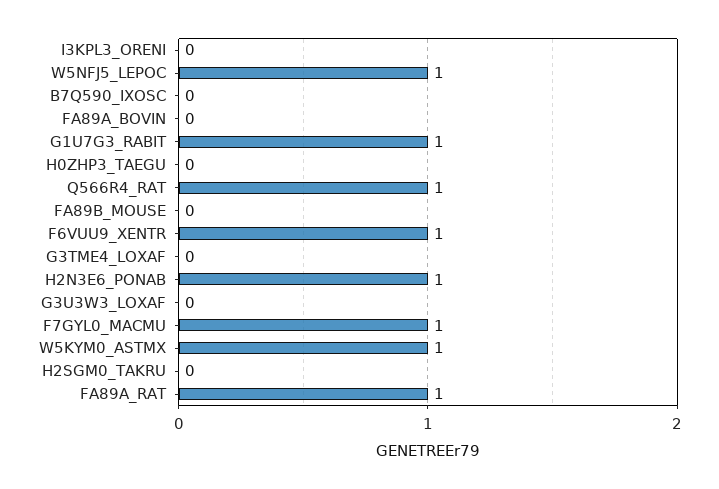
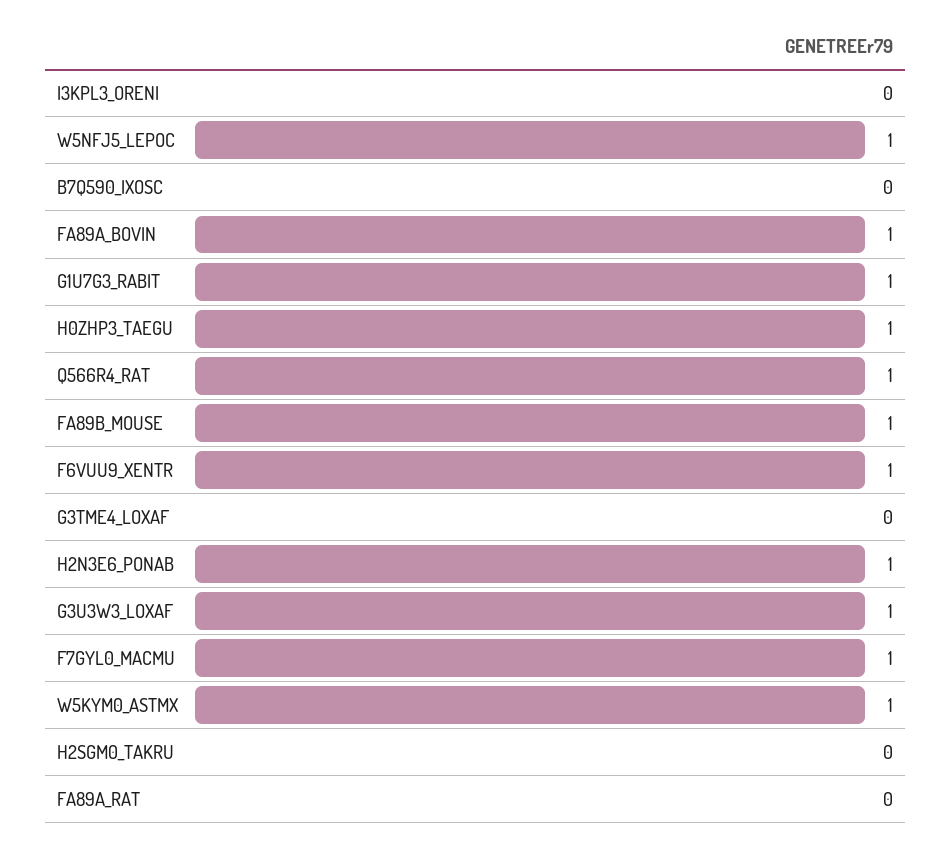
FA89A_BOVIN: 0 -> 1
H0ZHP3_TAEGU: 0 -> 1
FA89B_MOUSE: 0 -> 1
G3U3W3_LOXAF: 0 -> 1
FA89A_RAT: 1 -> 0

